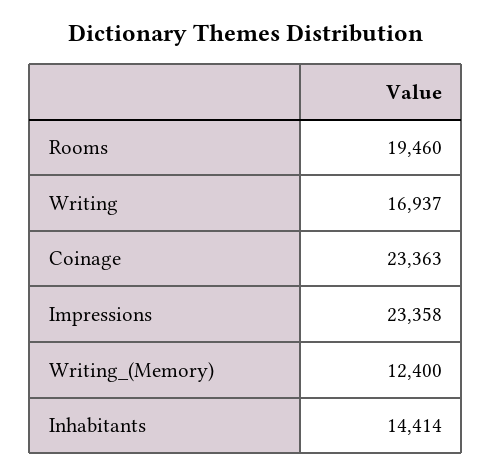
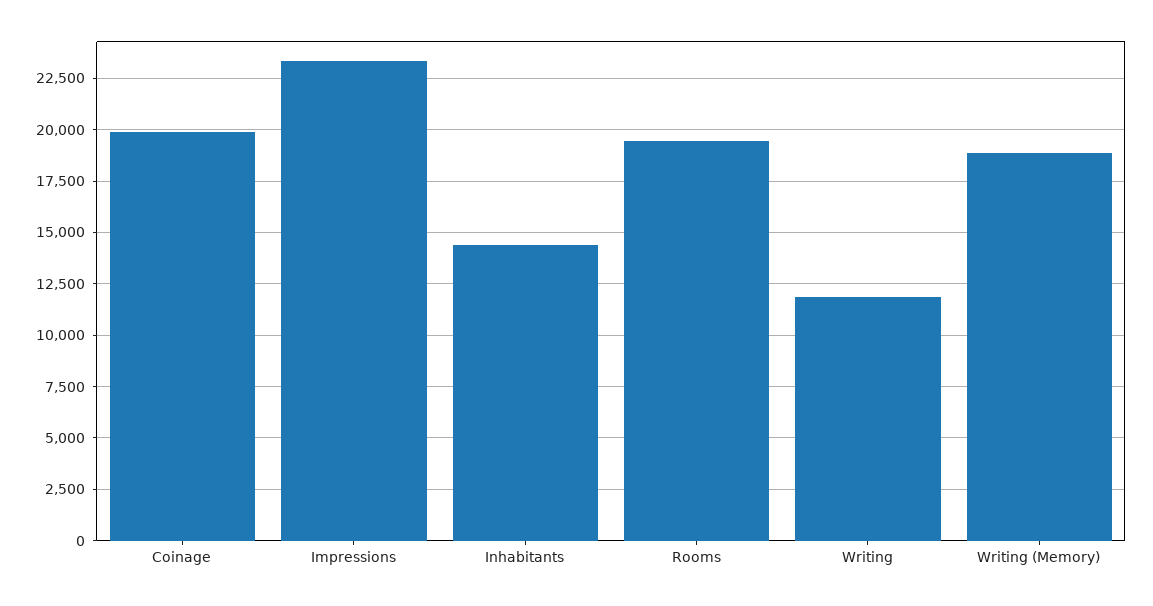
Writing: 16937 -> 12000
Coinage: 23363 -> 20000
Writing_(Memory): 12400 -> 19000

